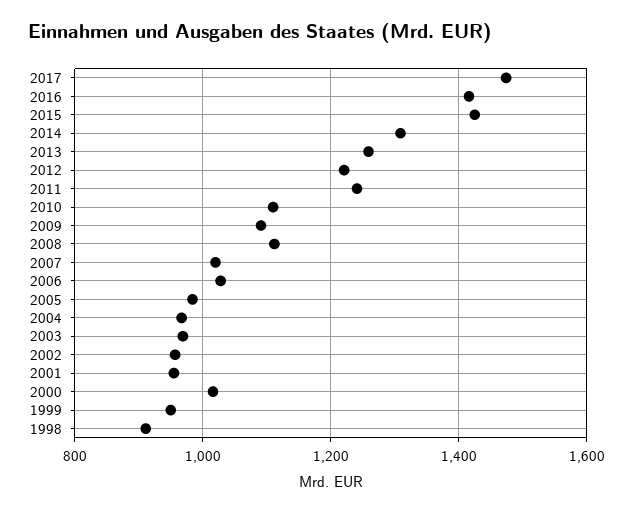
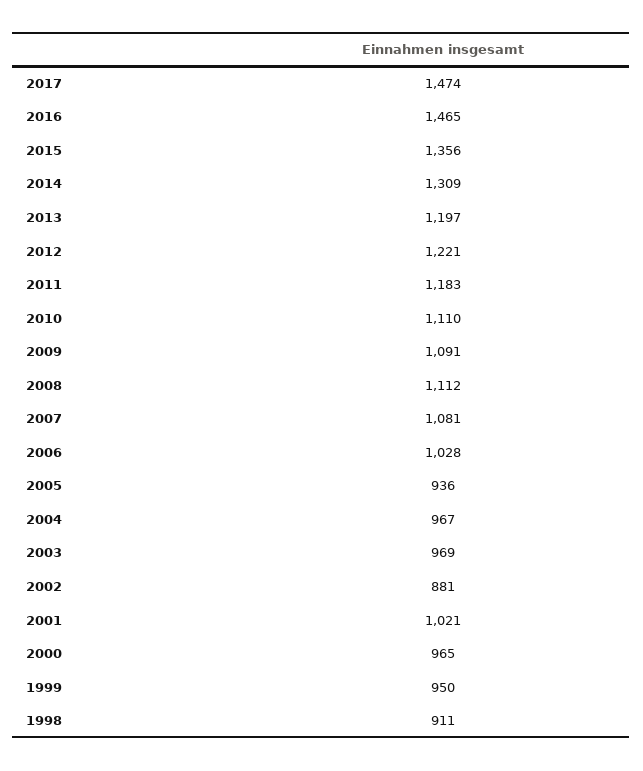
2016: 1420 -> 1465
2015: 1420 -> 1356
2013: 1260 -> 1197
2011: 1240 -> 1183
2007: 1020 -> 1081
2005: 980 -> 936
2002: 960 -> 881
2001: 960 -> 1021
2000: 1020 -> 965

